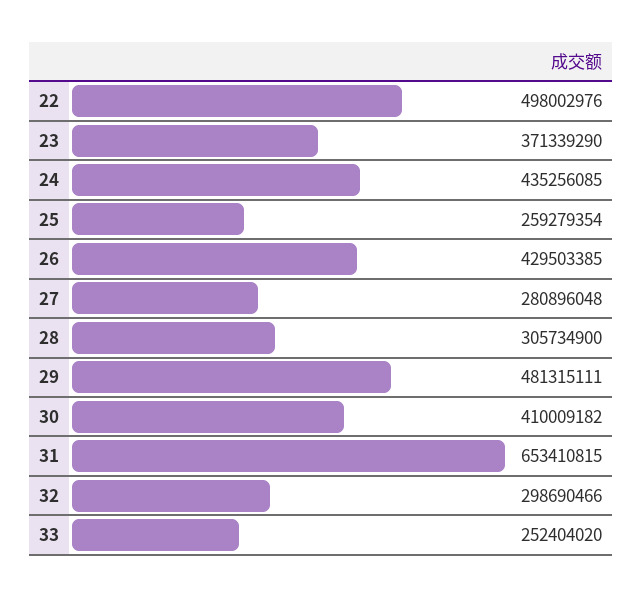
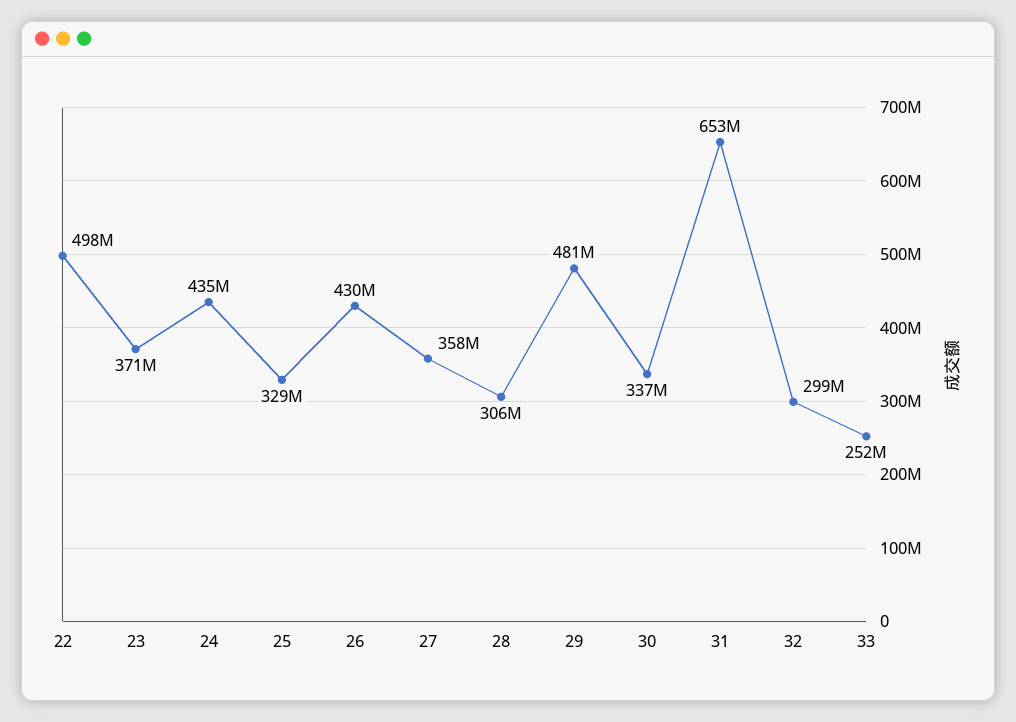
25: 259279354 -> 329000000
27: 280896048 -> 358000000
30: 410009182 -> 337000000

